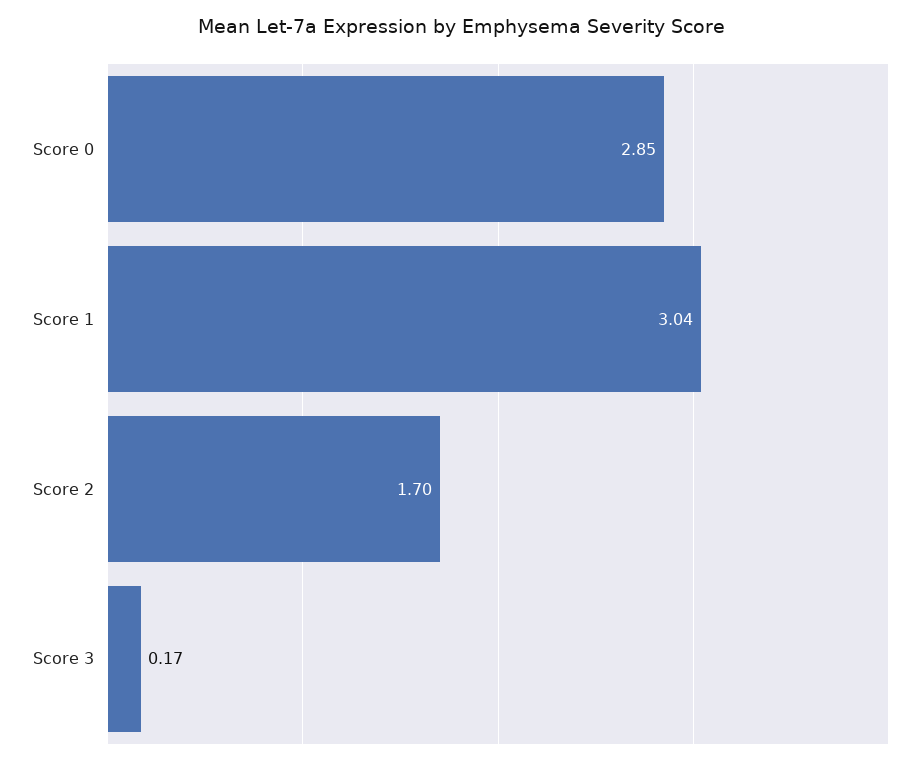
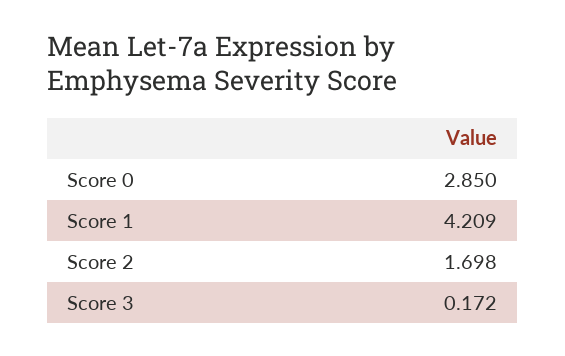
Score 1: 3.04 -> 4.209

